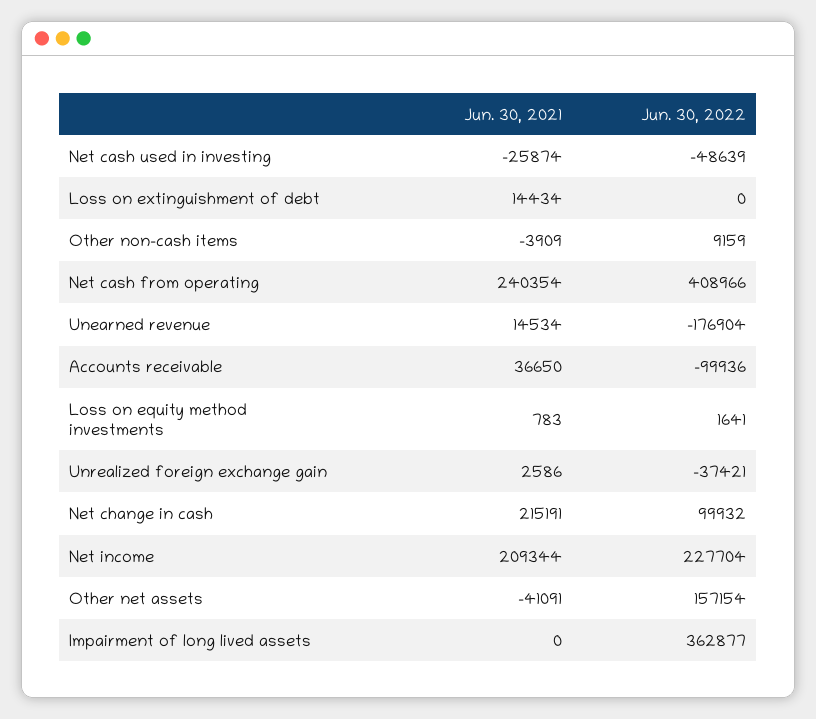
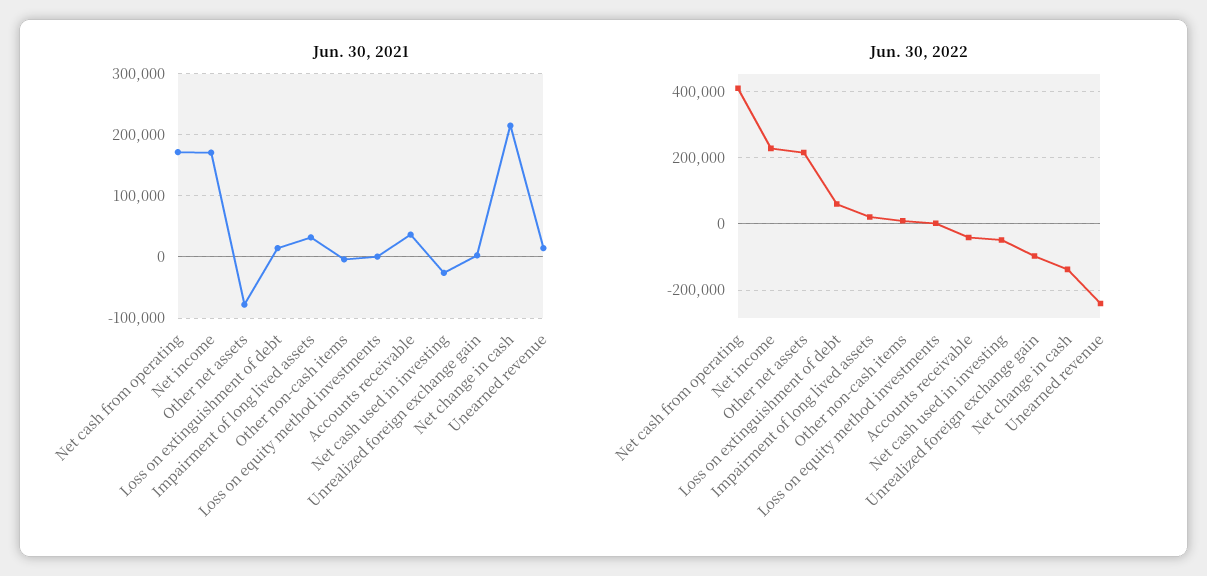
Jun. 30, 2022, Loss on extinguishment of debt: 0 -> 60000
Jun. 30, 2021, Net cash from operating: 240354 -> 170000
Jun. 30, 2022, Unearned revenue: -176904 -> -240000
Jun. 30, 2022, Accounts receivable: -99936 -> -40000
Jun. 30, 2022, Unrealized foreign exchange gain: -37421 -> -100000
Jun. 30, 2022, Net change in cash: 99932 -> -140000
Jun. 30, 2021, Net income: 209344 -> 170000
Jun. 30, 2021, Other net assets: -41091 -> -80000
Jun. 30, 2022, Other net assets: 157154 -> 220000
Jun. 30, 2021, Impairment of long lived assets: 0 -> 30000
Jun. 30, 2022, Impairment of long lived assets: 362877 -> 20000

